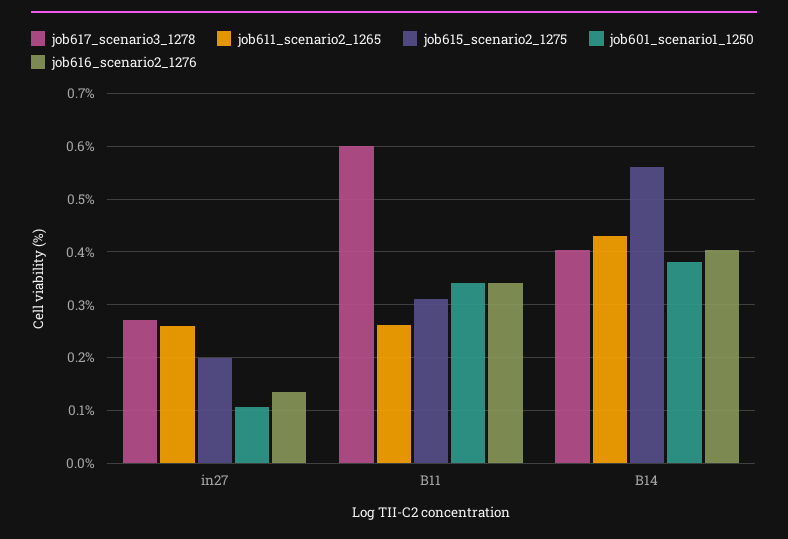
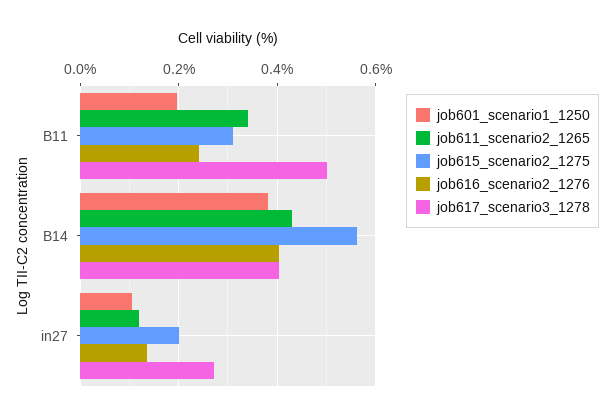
job611_scenario2_1265, in27: 0.26 -> 0.12
job617_scenario3_1278, B11: 0.6 -> 0.5
job611_scenario2_1265, B11: 0.26 -> 0.34
job601_scenario1_1250, B11: 0.34 -> 0.2
job616_scenario2_1276, B11: 0.34 -> 0.24

